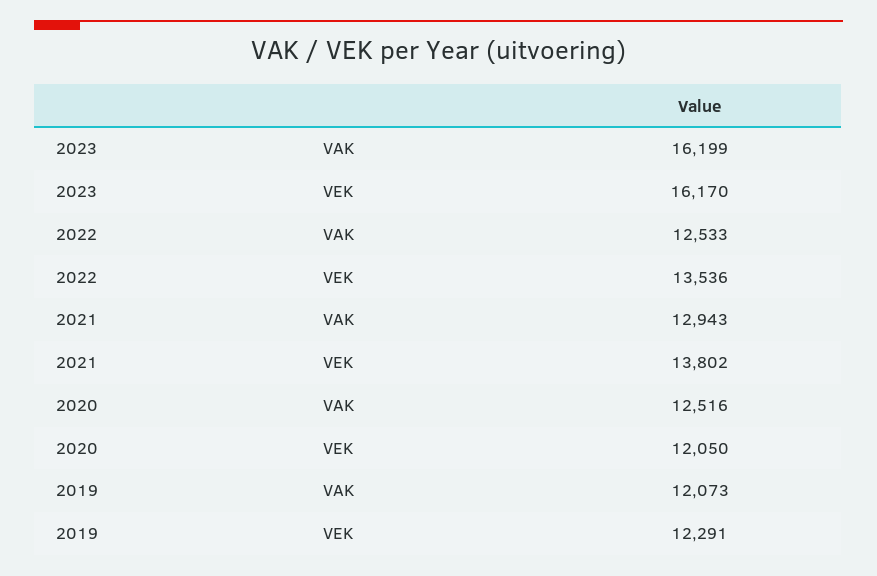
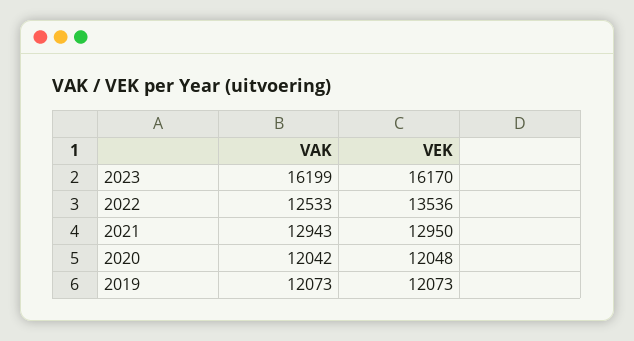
2021, VEK: 13802 -> 12950
2020, VAK: 12516 -> 12042
2020, VEK: 12050 -> 12048
2019, VEK: 12291 -> 12073

